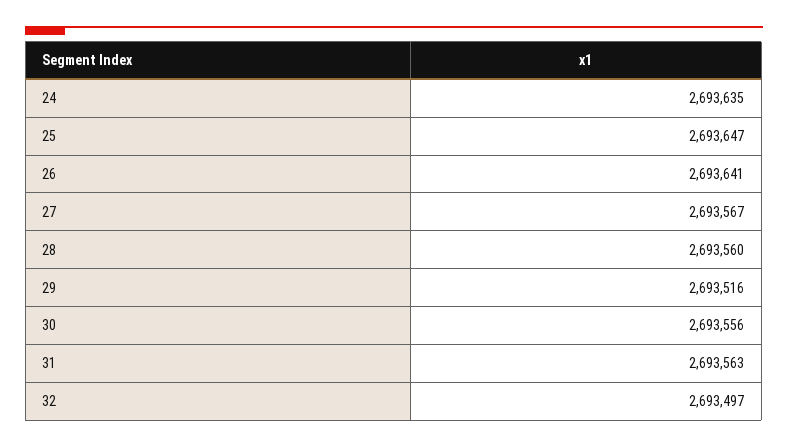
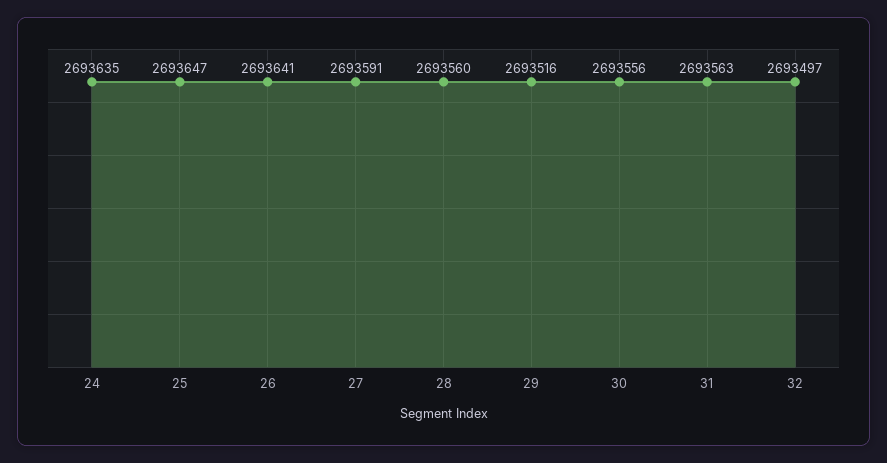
27: 2693567 -> 2693591

